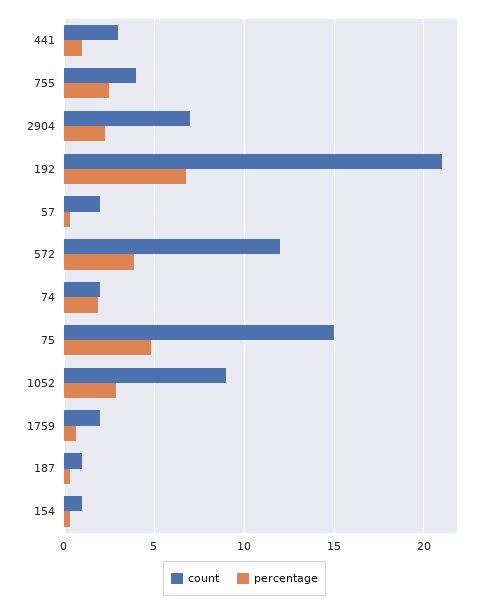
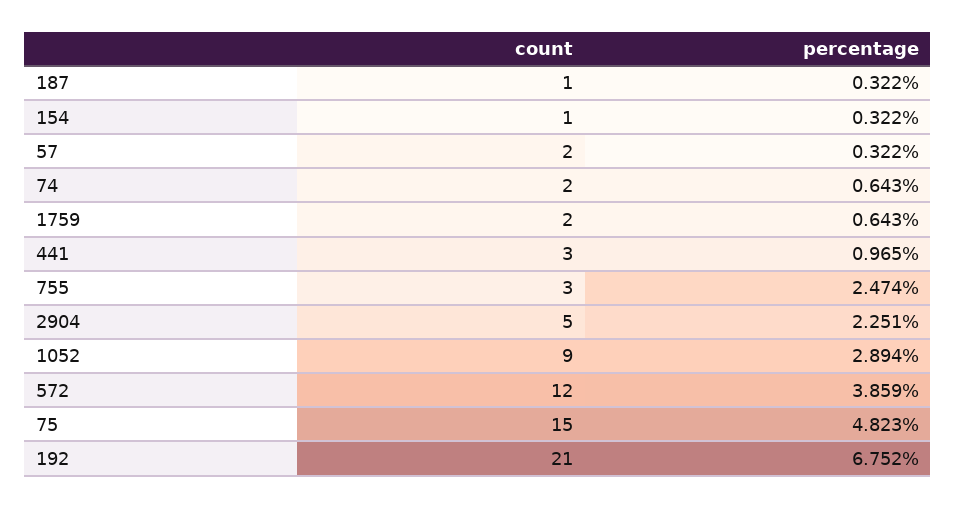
count, 755: 4 -> 3
count, 2904: 7 -> 5
percentage, 74: 2 -> 0.643

